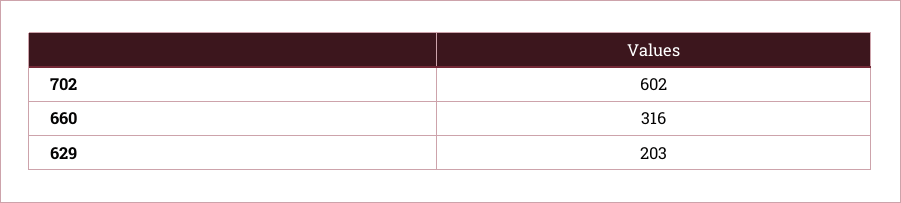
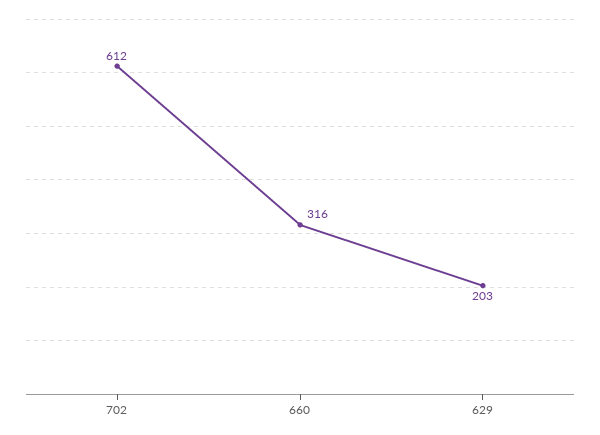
702: 602 -> 612

